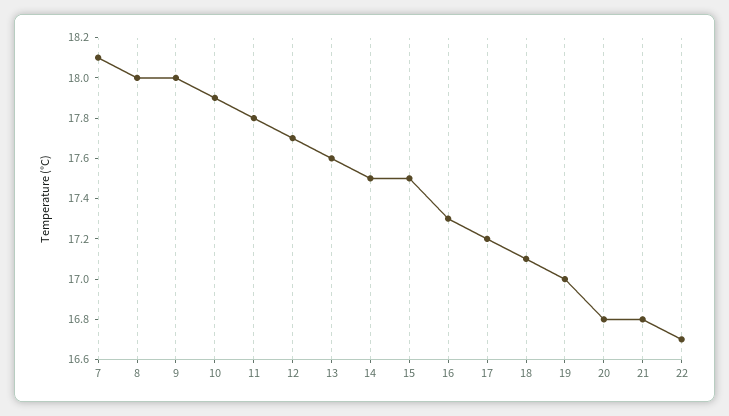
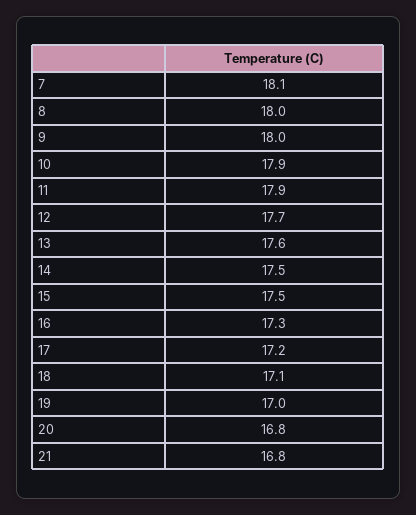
11: 17.8 -> 17.9
22: 16.7 -> none

